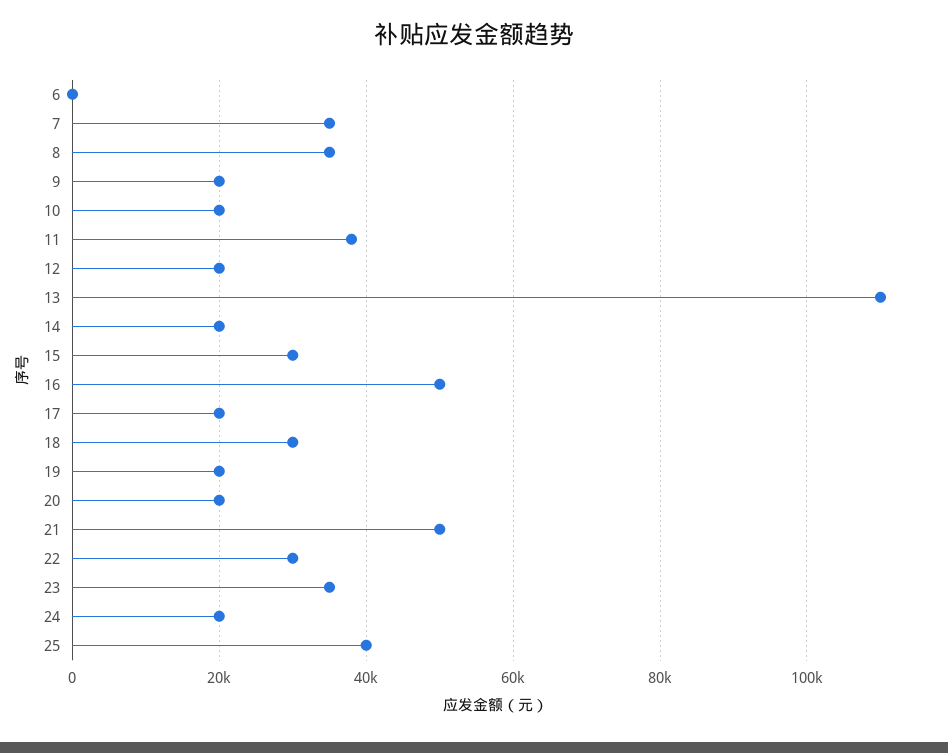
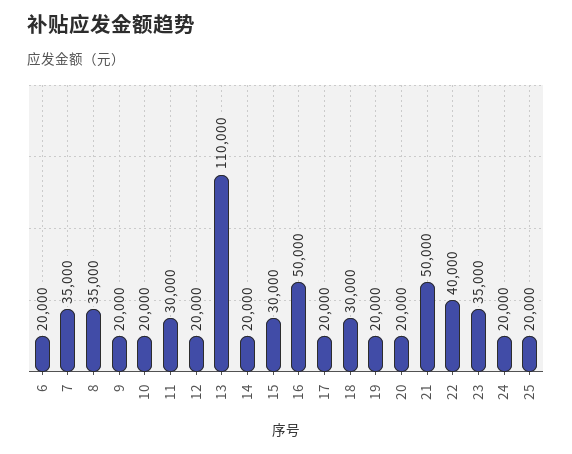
6: 0 -> 20000
11: 38000 -> 30000
22: 30000 -> 40000
25: 40000 -> 20000

